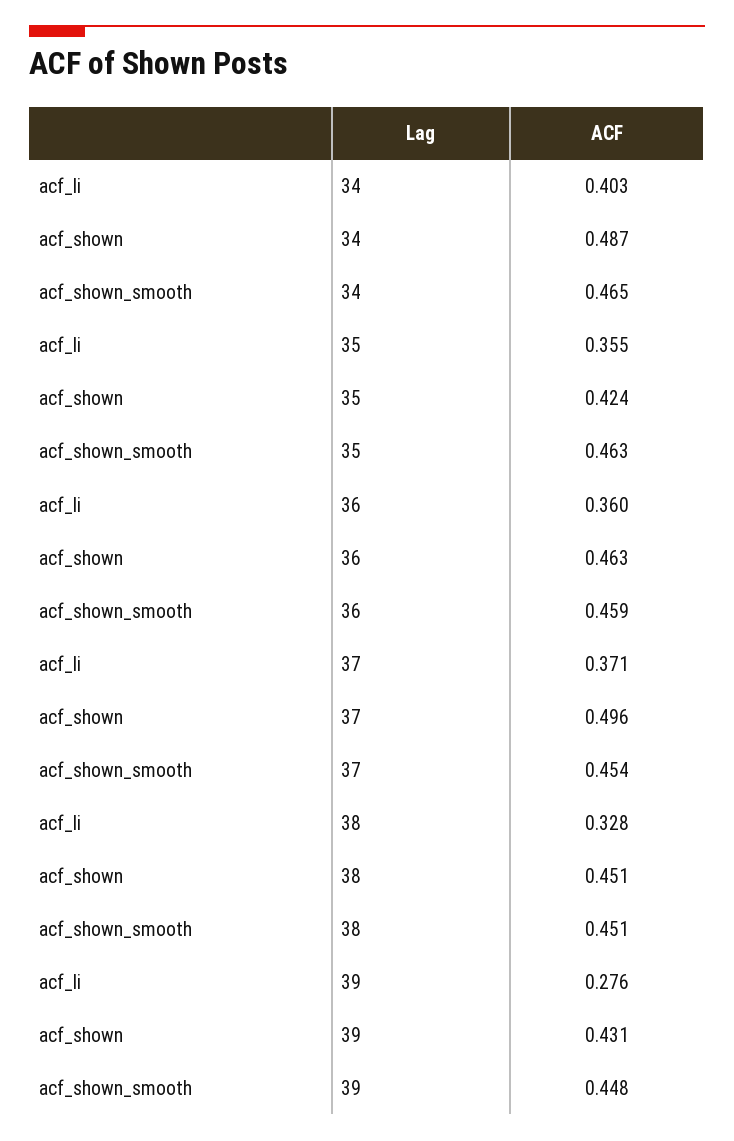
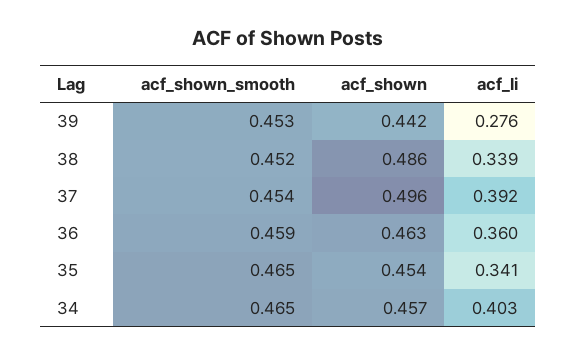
acf_shown, 34: 0.487 -> 0.457
acf_li, 35: 0.355 -> 0.341
acf_shown, 35: 0.424 -> 0.454
acf_shown_smooth, 35: 0.463 -> 0.465
acf_li, 37: 0.371 -> 0.392
acf_li, 38: 0.328 -> 0.339
acf_shown, 38: 0.451 -> 0.486
acf_shown_smooth, 38: 0.451 -> 0.452
acf_shown, 39: 0.431 -> 0.442
acf_shown_smooth, 39: 0.448 -> 0.453

